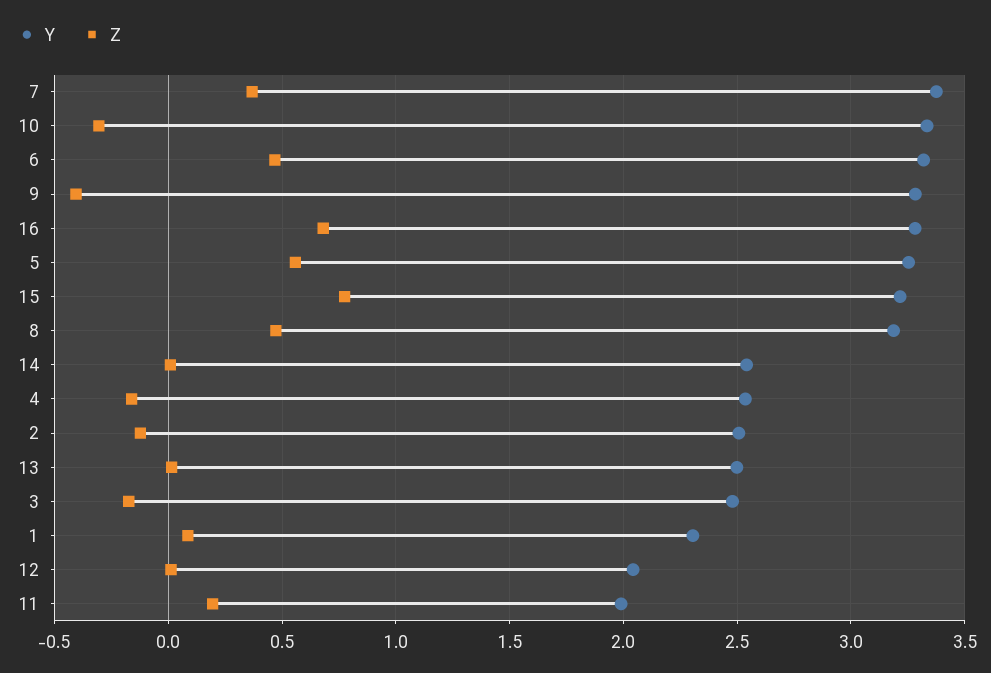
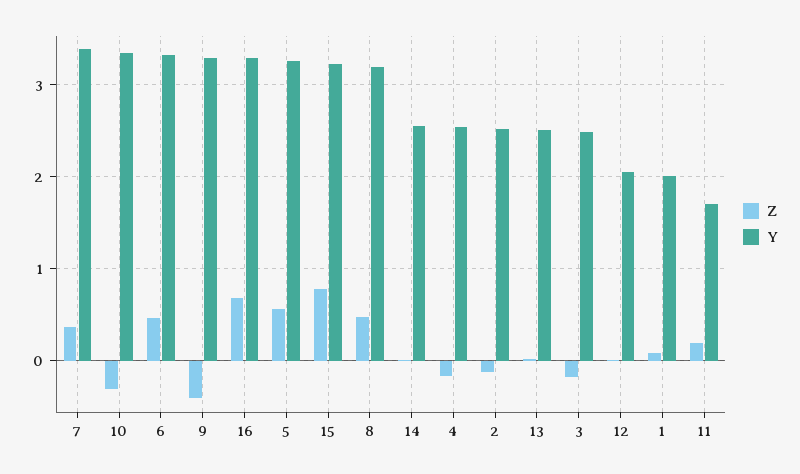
Y, 1: 2.3 -> 2
Y, 11: 2 -> 1.7

